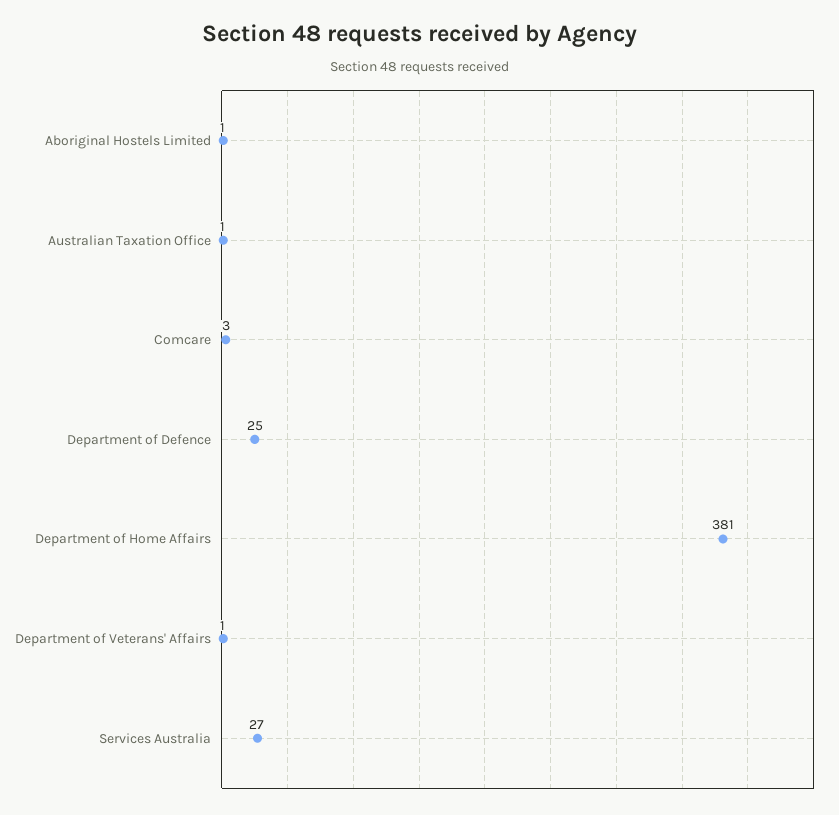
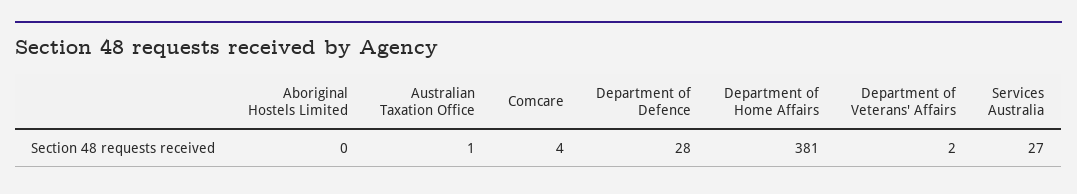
Aboriginal Hostels Limited: 1 -> 0
Comcare: 3 -> 4
Department of Defence: 25 -> 28
Department of Veterans' Affairs: 1 -> 2

